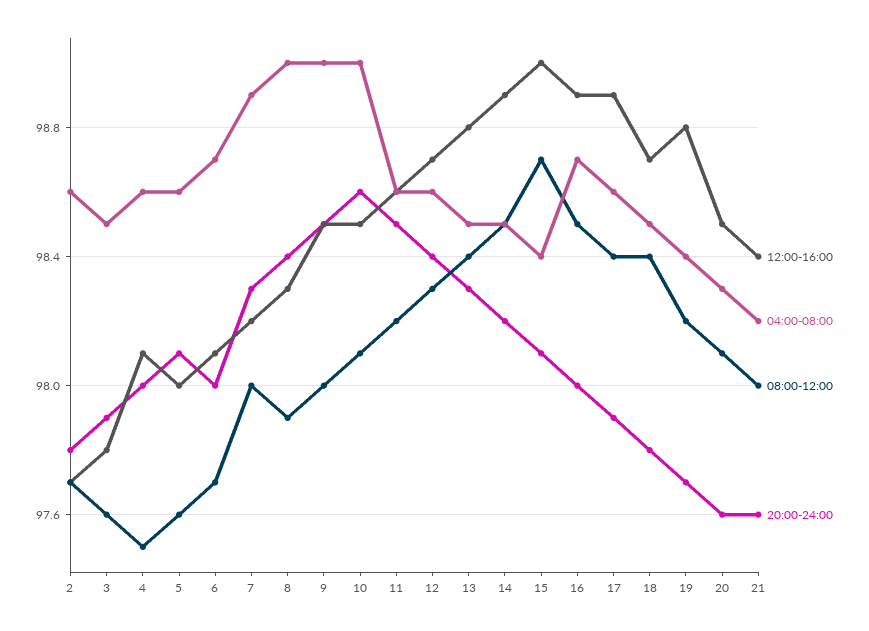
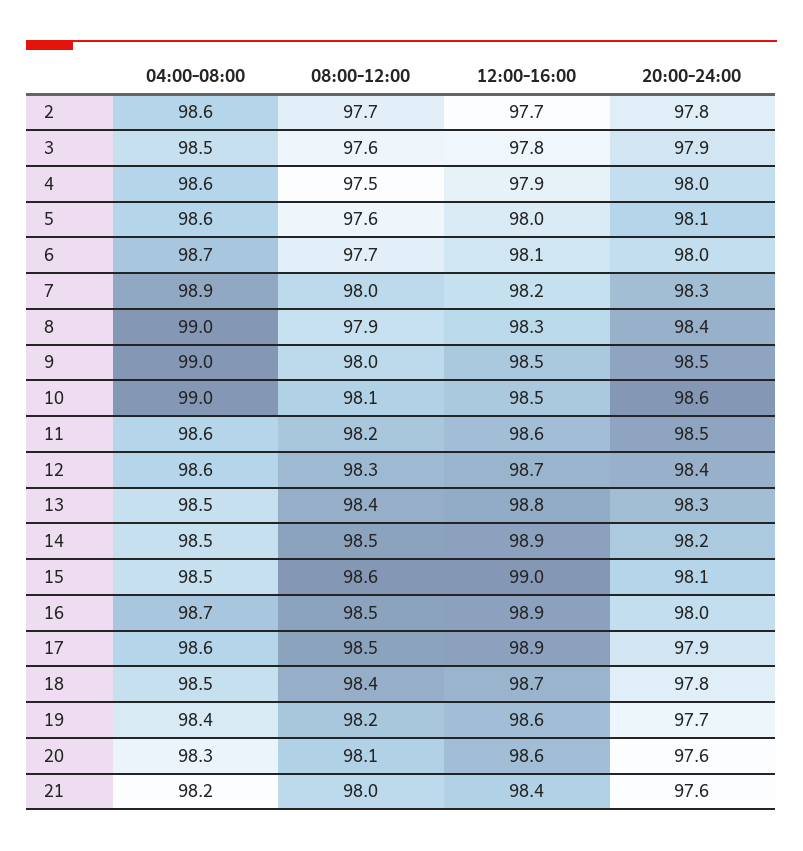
12:00-16:00, 4: 98.1 -> 97.9
04:00-08:00, 15: 98.4 -> 98.5
08:00-12:00, 15: 98.7 -> 98.6
08:00-12:00, 17: 98.4 -> 98.5
12:00-16:00, 19: 98.8 -> 98.6
12:00-16:00, 20: 98.5 -> 98.6

